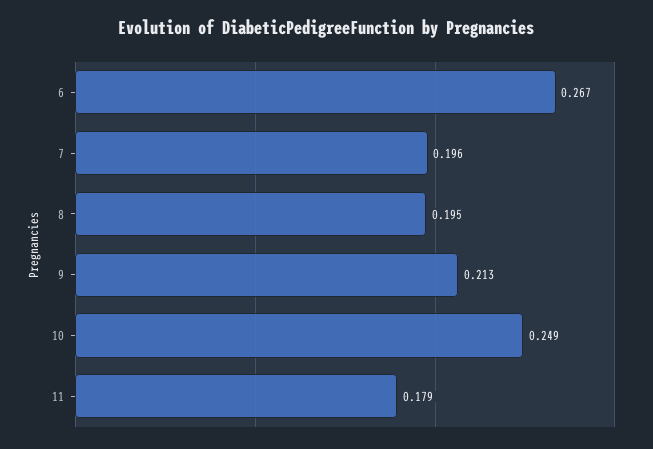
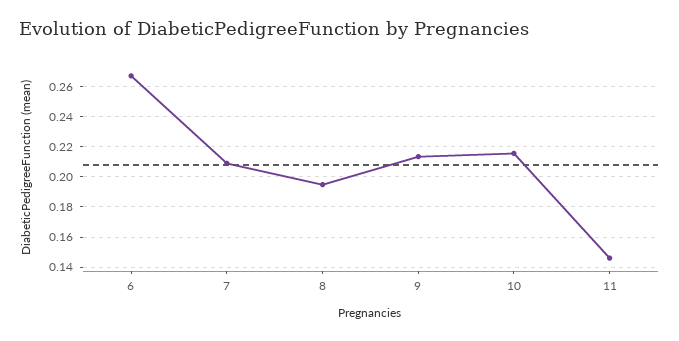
7: 0.196 -> 0.21
10: 0.249 -> 0.215
11: 0.179 -> 0.145

